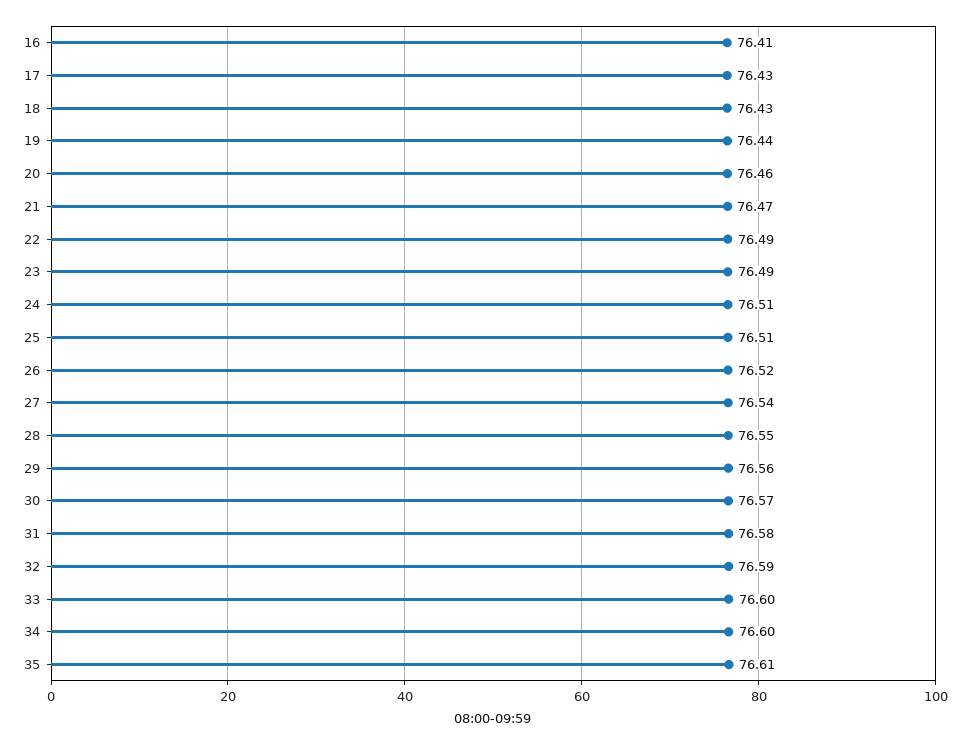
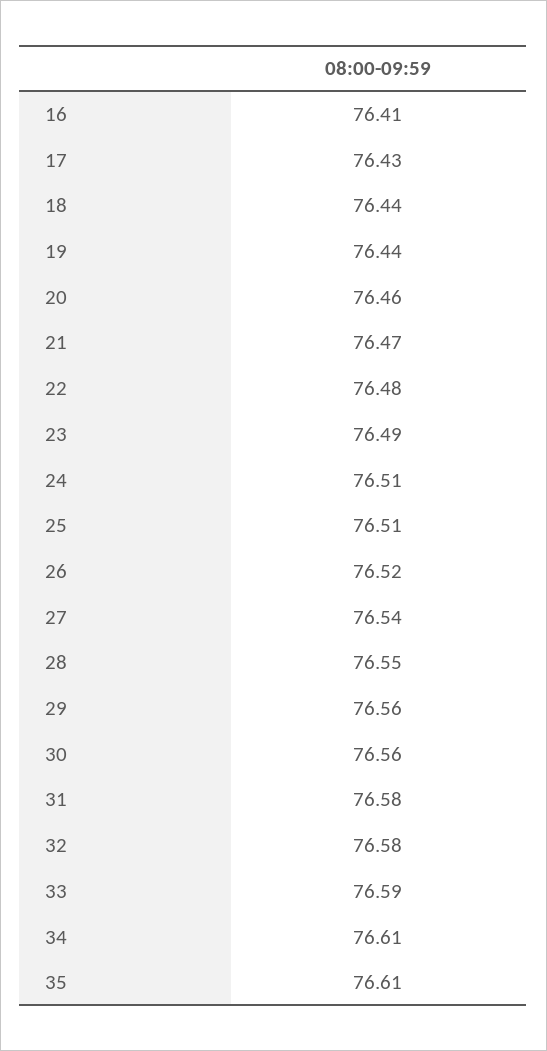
18: 76.43 -> 76.44
22: 76.49 -> 76.48
30: 76.57 -> 76.56
32: 76.59 -> 76.58
33: 76.6 -> 76.59
34: 76.6 -> 76.61

